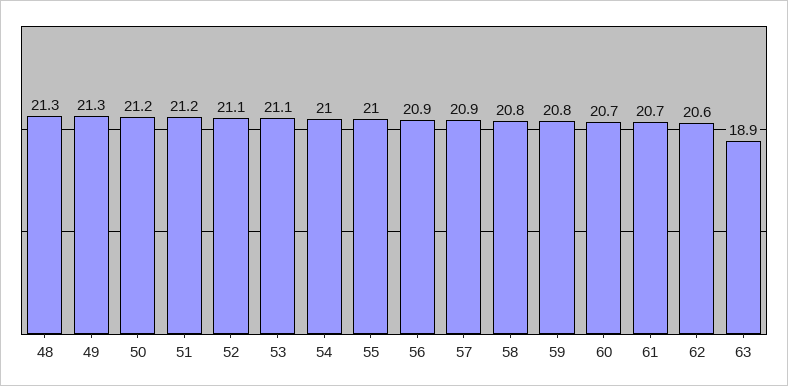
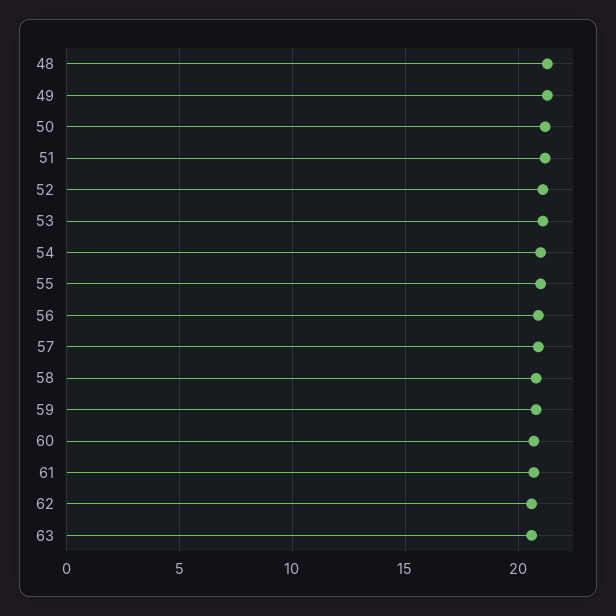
63: 18.9 -> 20.5

